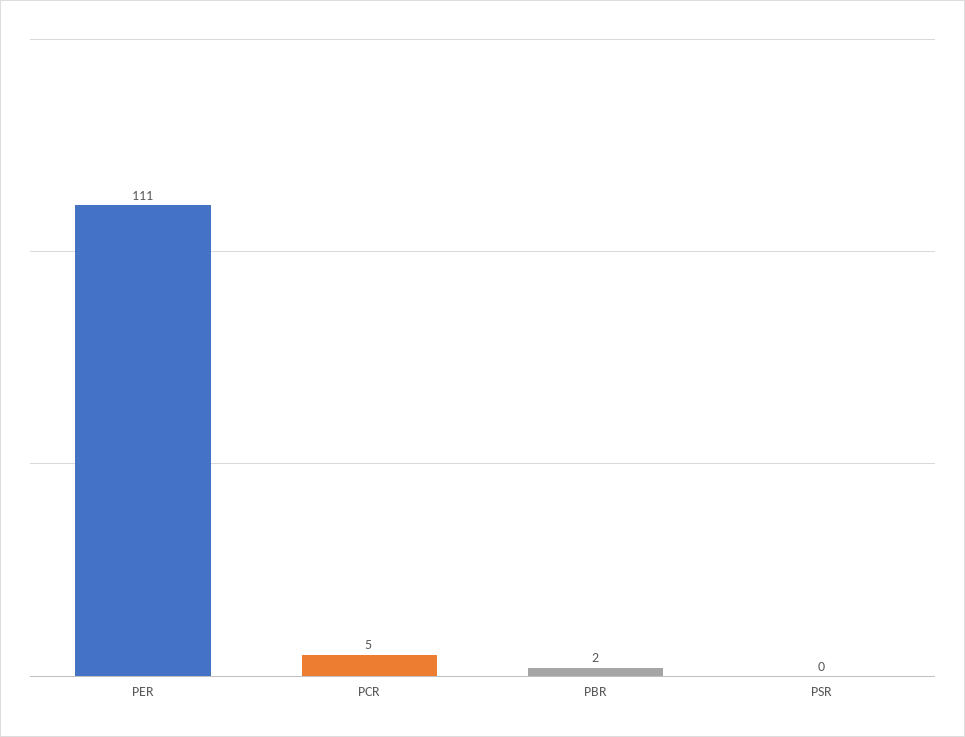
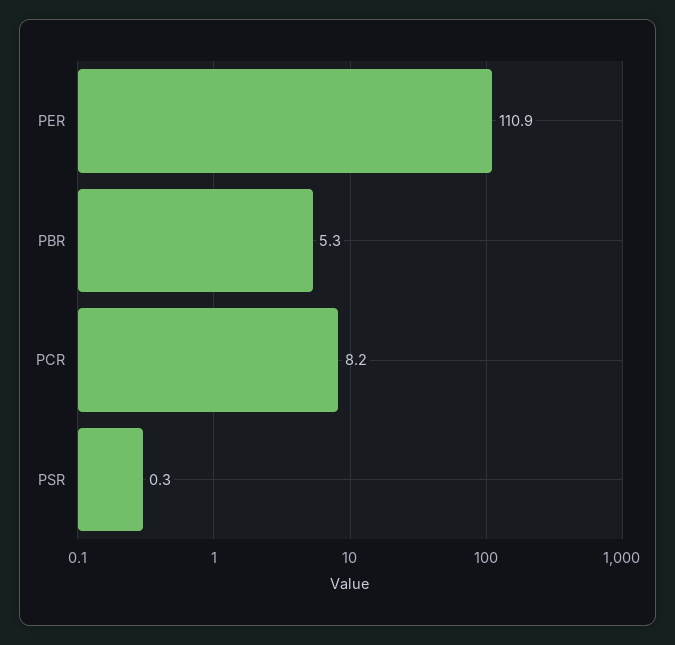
PCR: 5 -> 8.2
PBR: 2 -> 5.3

